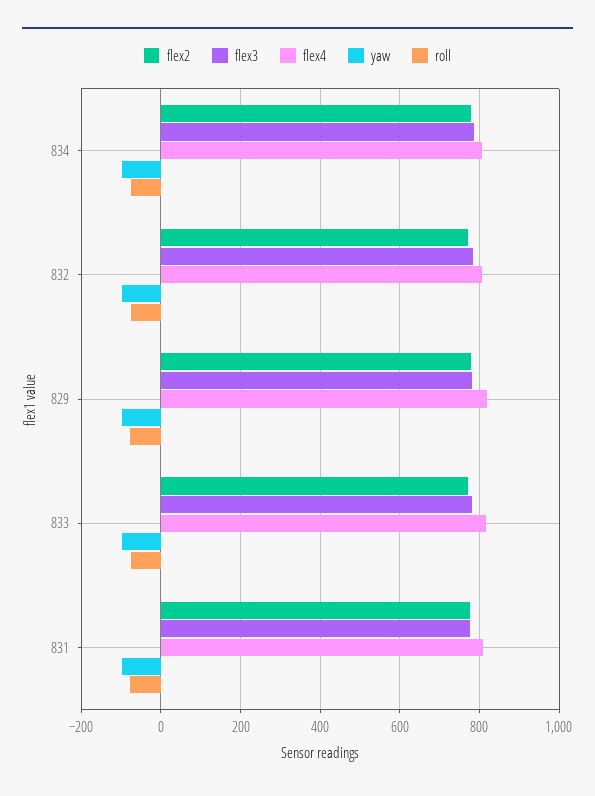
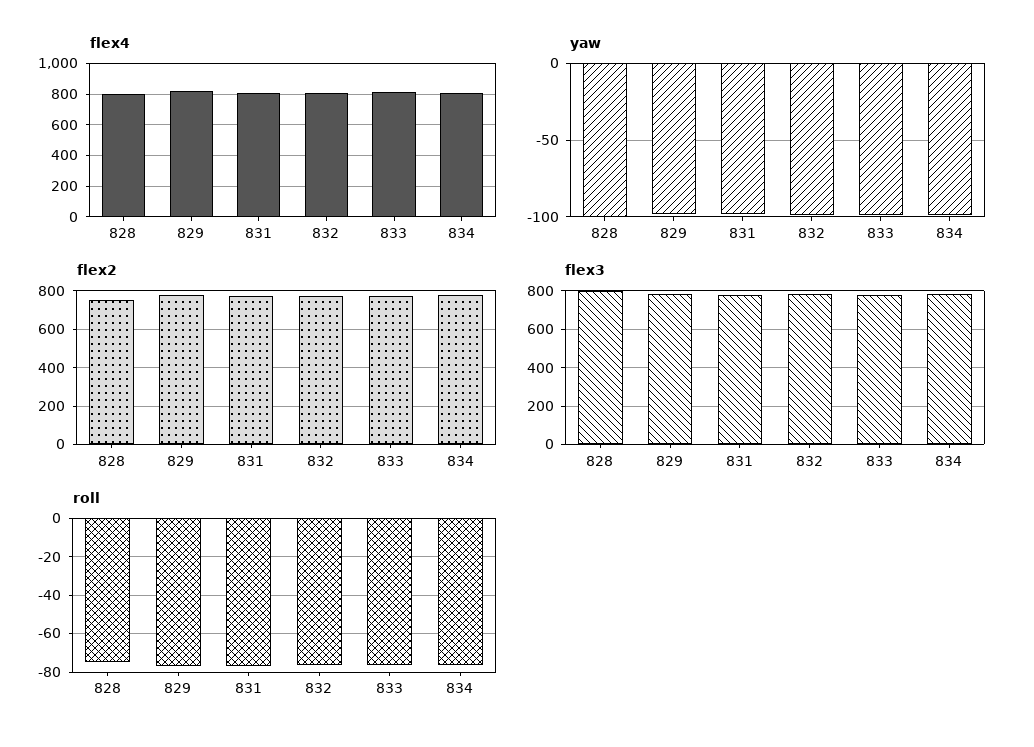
flex4, 828: none -> 800
yaw, 828: none -> -100
flex2, 828: none -> 750
flex3, 828: none -> 800
roll, 828: none -> -75

